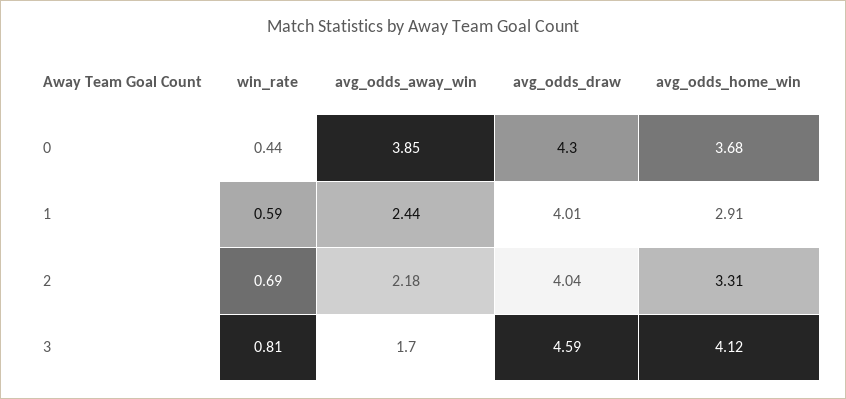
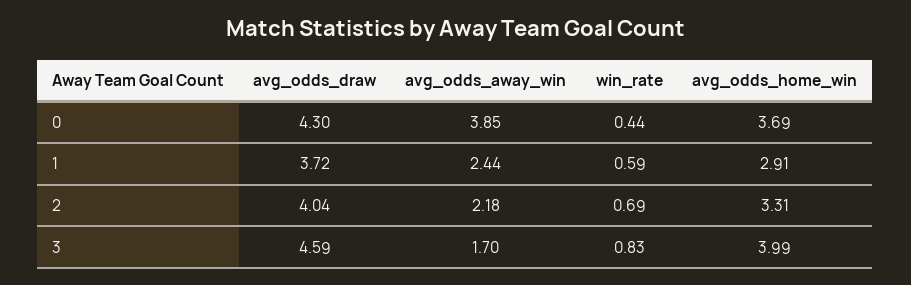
avg_odds_home_win, 0: 3.68 -> 3.69
avg_odds_draw, 1: 4.01 -> 3.72
win_rate, 3: 0.81 -> 0.83
avg_odds_home_win, 3: 4.12 -> 3.99

